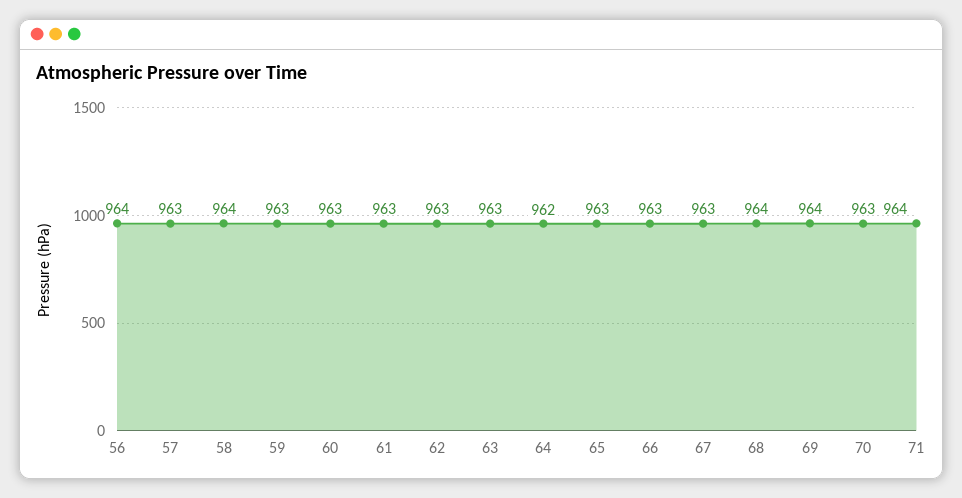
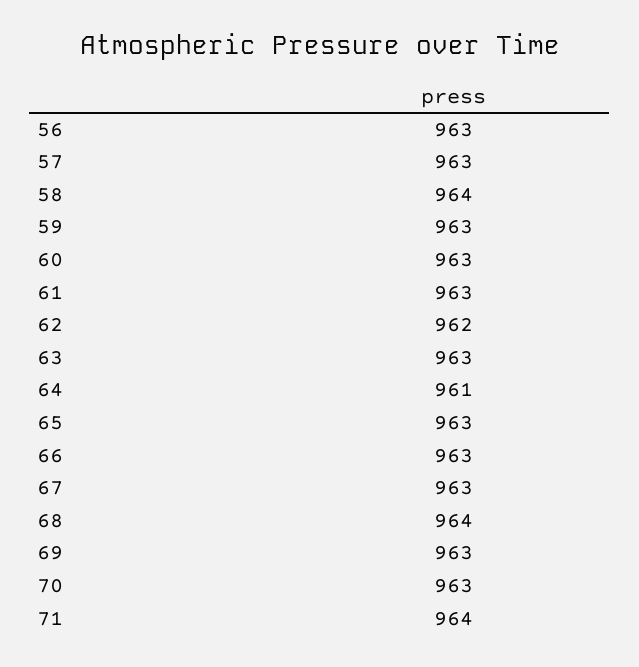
56: 964 -> 963
62: 963 -> 962
64: 962 -> 961
69: 964 -> 963

